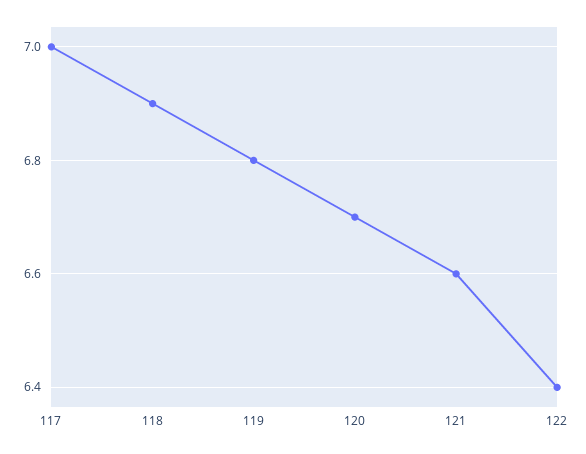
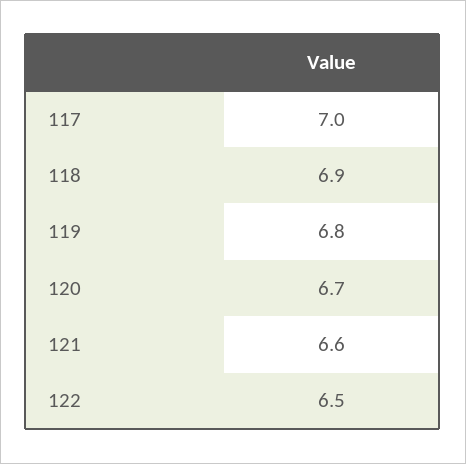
122: 6.4 -> 6.5

